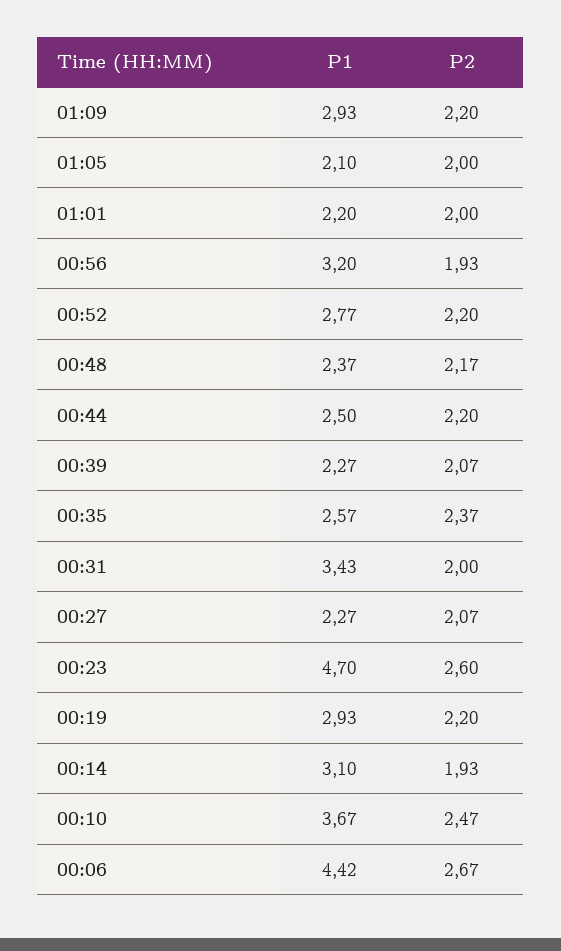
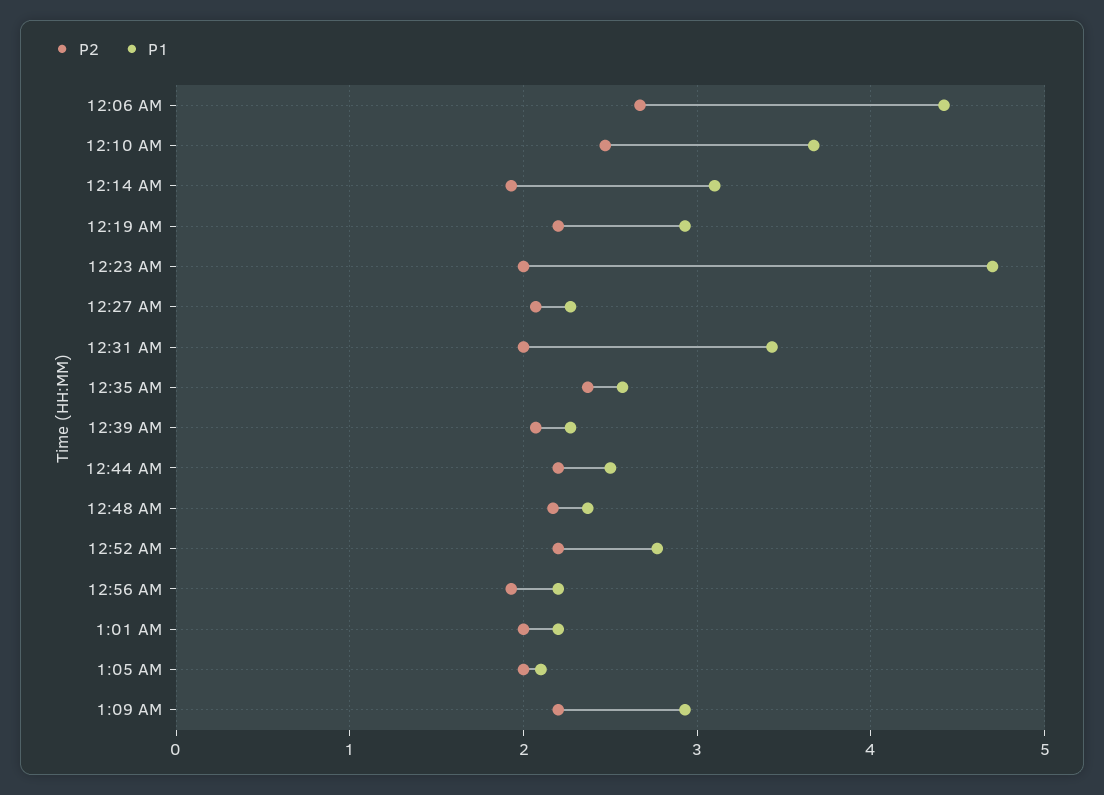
P1, 00:56: 3.2 -> 2.2
P2, 00:23: 2.6 -> 2

